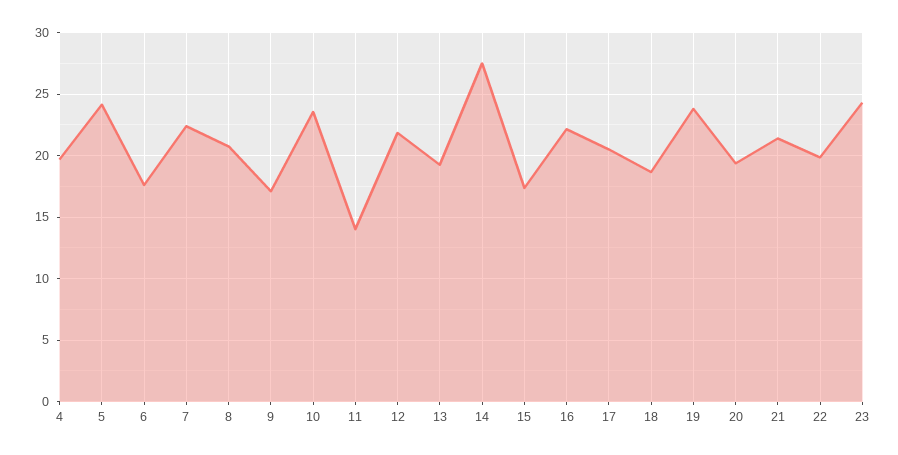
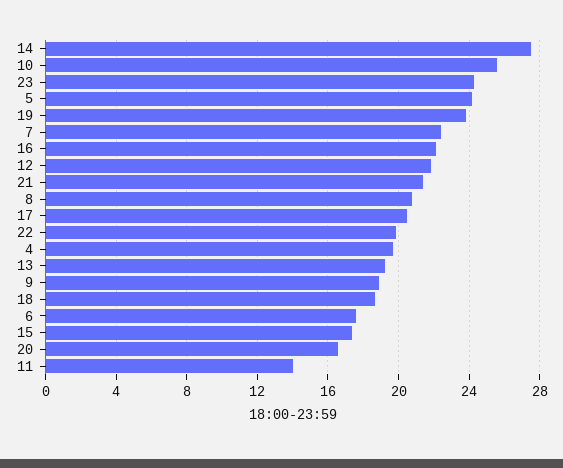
9: 17 -> 19
10: 23.5 -> 25.5
20: 19.5 -> 16.5

